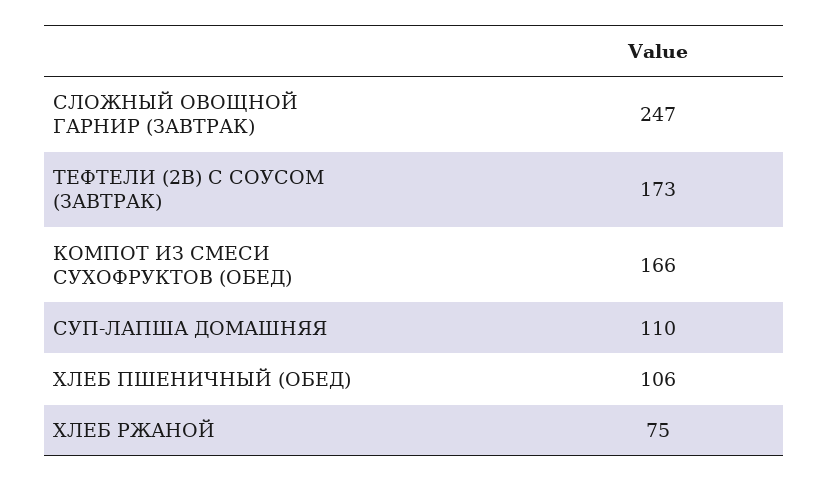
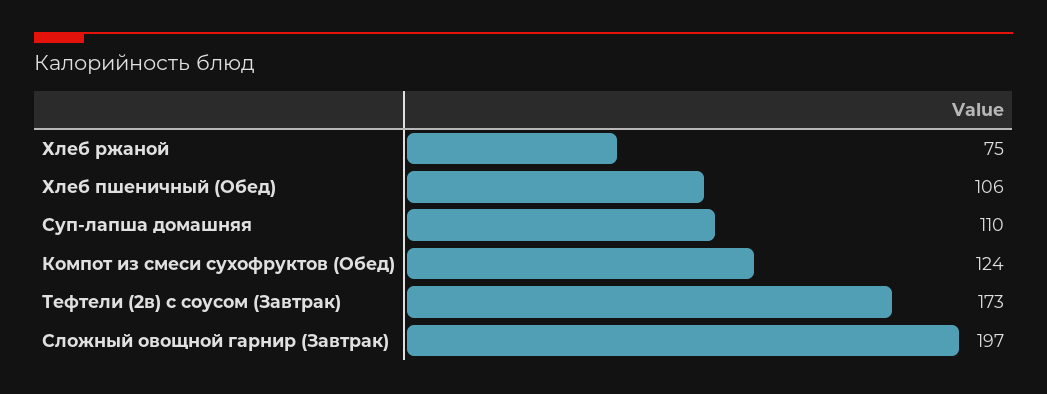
СЛОЖНЫЙ ОВОЩНОЙ ГАРНИР (ЗАВТРАК): 247 -> 197
КОМПОТ ИЗ СМЕСИ СУХОФРУКТОВ (ОБЕД): 166 -> 124

